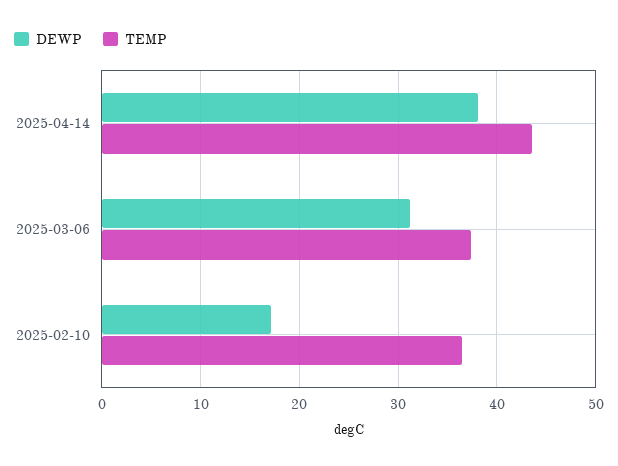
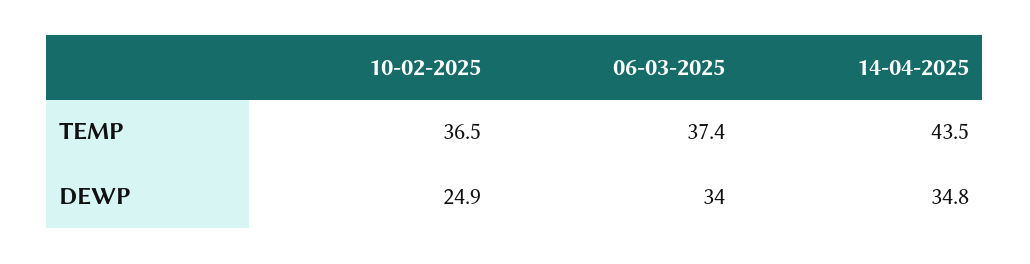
DEWP, 2025-04-14: 38 -> 34.8
DEWP, 2025-03-06: 31 -> 34
DEWP, 2025-02-10: 17 -> 24.9

